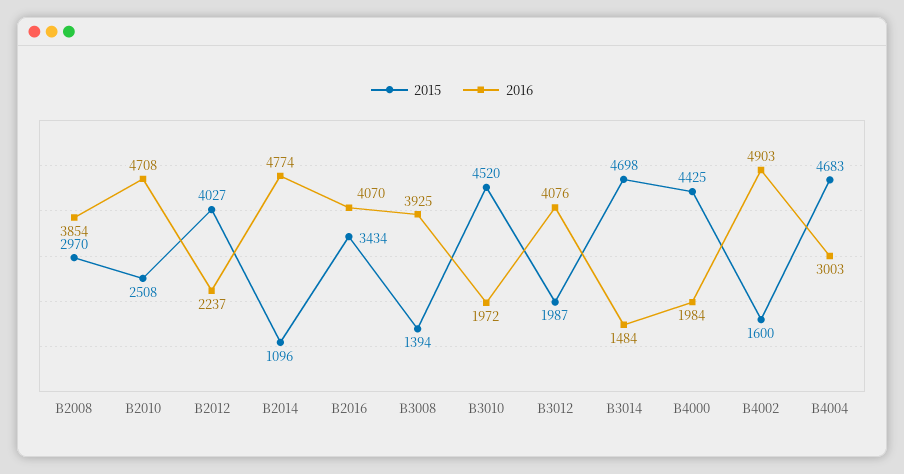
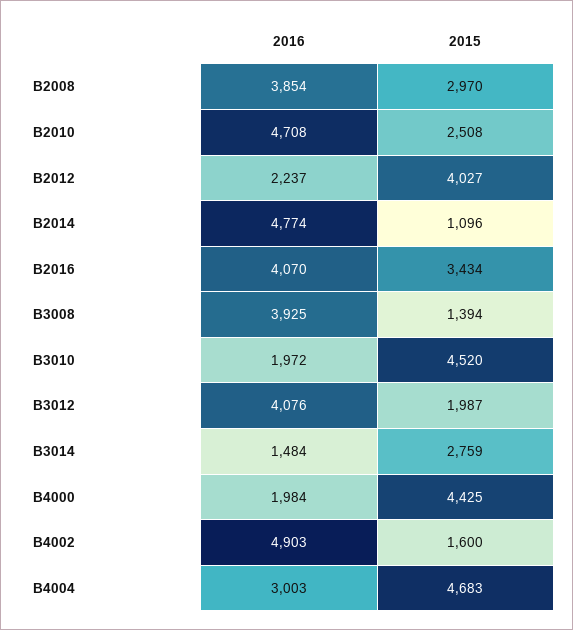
2015, B3014: 4698 -> 2759

